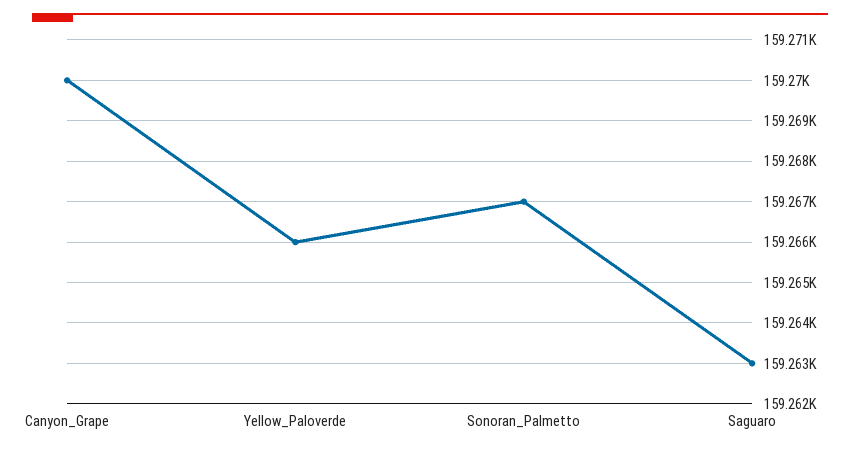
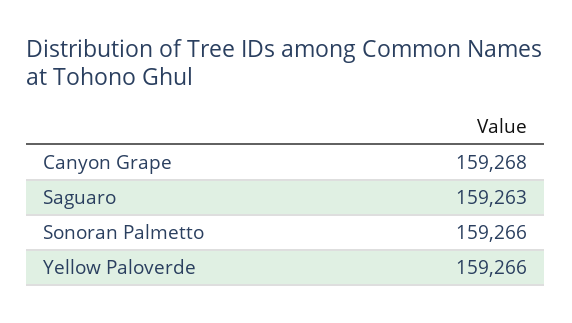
Canyon_Grape: 159270 -> 159268
Sonoran_Palmetto: 159267 -> 159266

